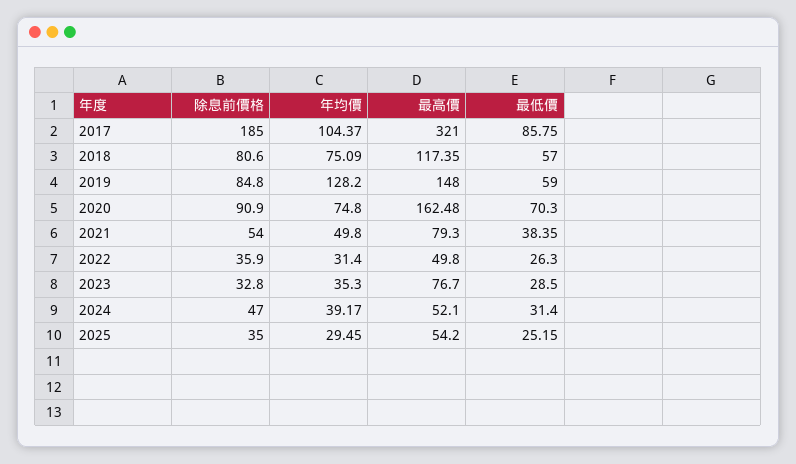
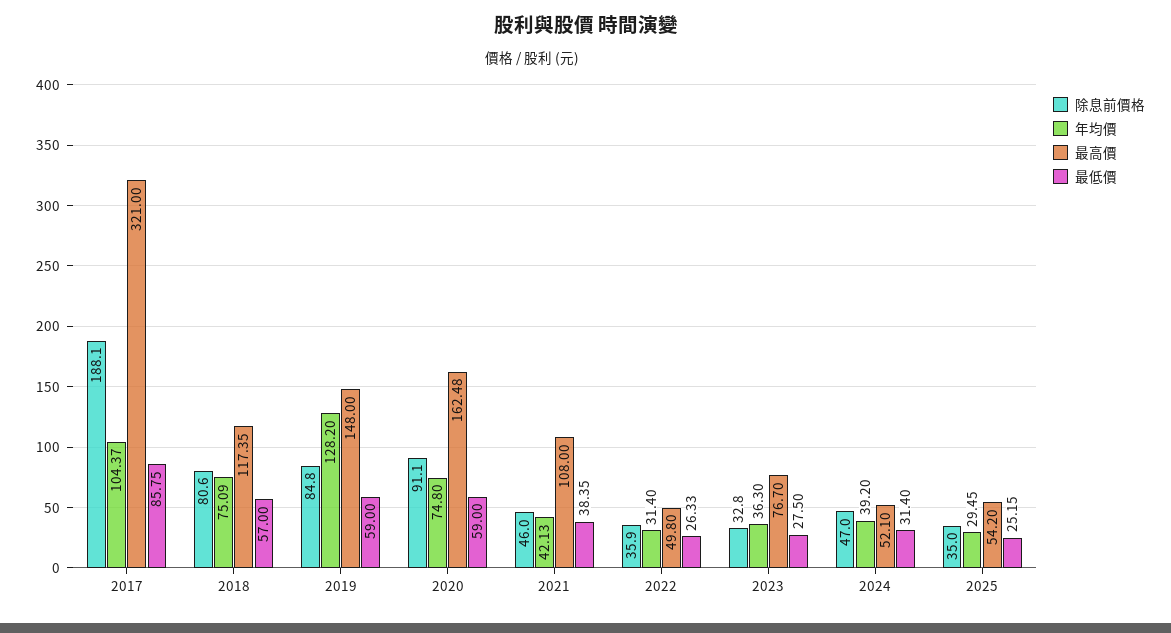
除息前價格, 2017: 185 -> 188.1
除息前價格, 2020: 90.9 -> 91.1
最低價, 2020: 70.3 -> 59
除息前價格, 2021: 54 -> 46
年均價, 2021: 49.8 -> 42.13
最高價, 2021: 79.3 -> 108
最低價, 2022: 26.3 -> 26.33
年均價, 2023: 35.3 -> 36.3
最低價, 2023: 28.5 -> 27.5
年均價, 2024: 39.17 -> 39.2

